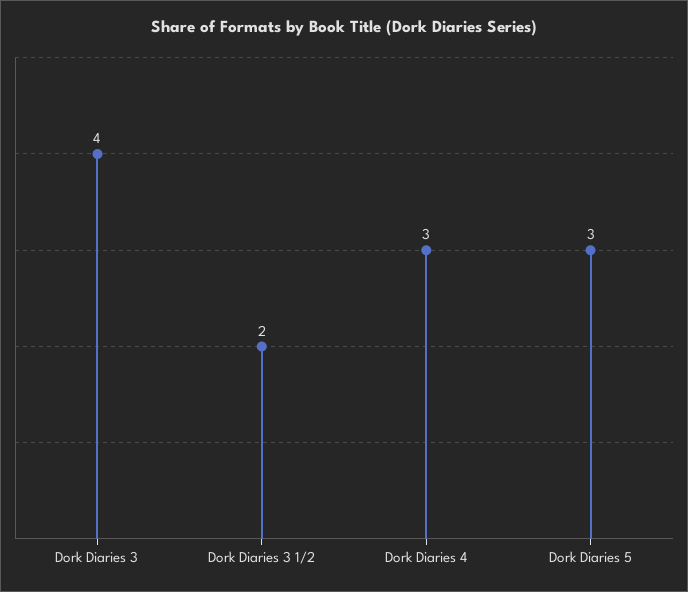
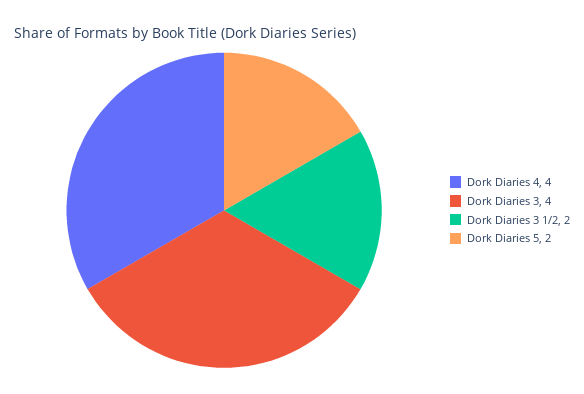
Dork Diaries 4: 3 -> 4
Dork Diaries 5: 3 -> 2

